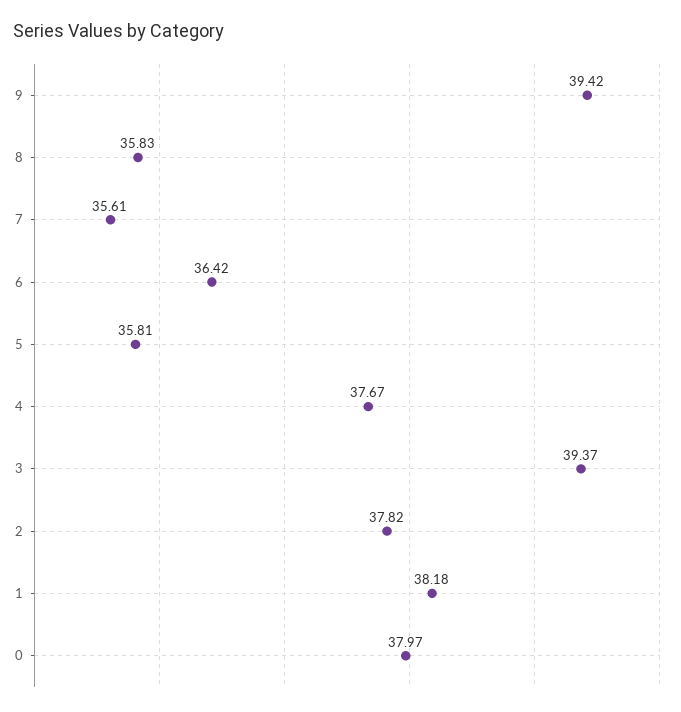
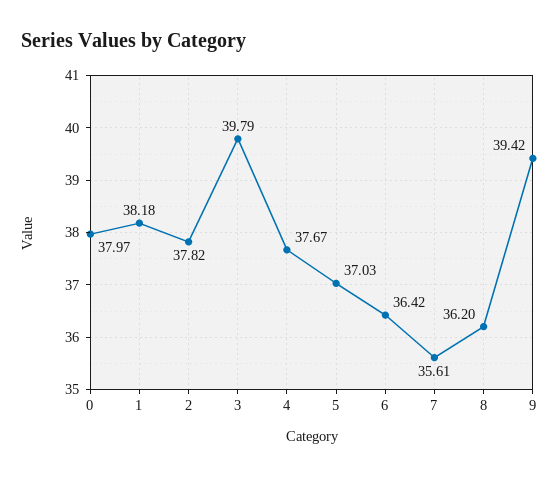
8: 35.83 -> 36.2
5: 35.81 -> 37.03
3: 39.37 -> 39.79

